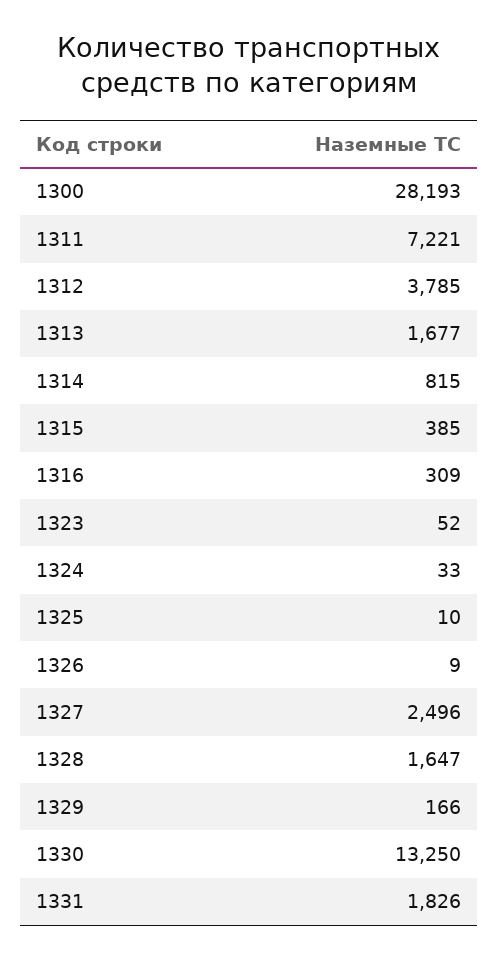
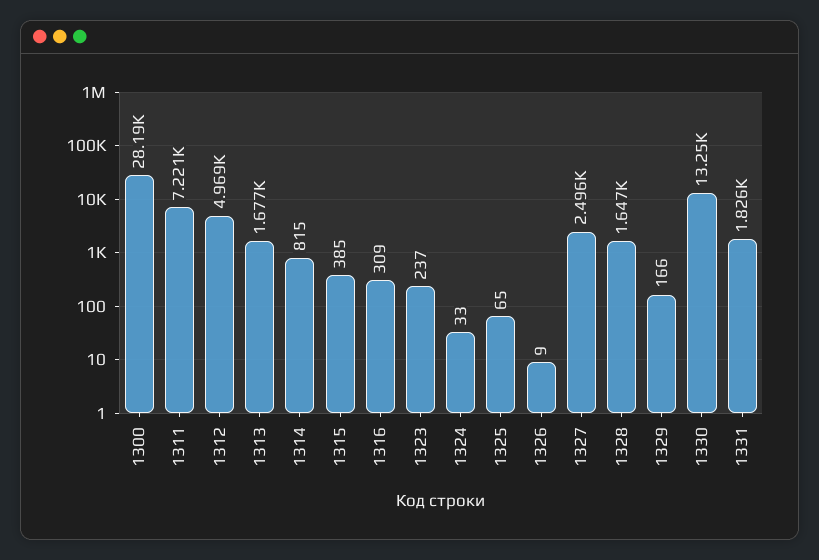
1312: 3785 -> 4969
1323: 52 -> 237
1325: 10 -> 65

